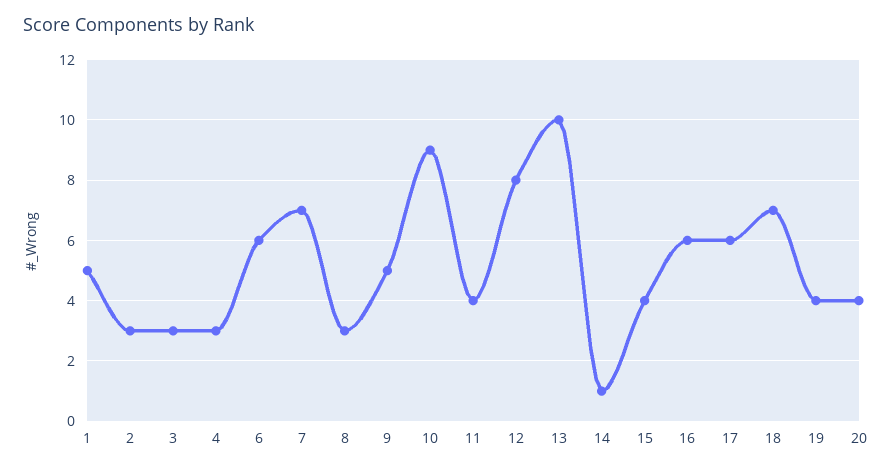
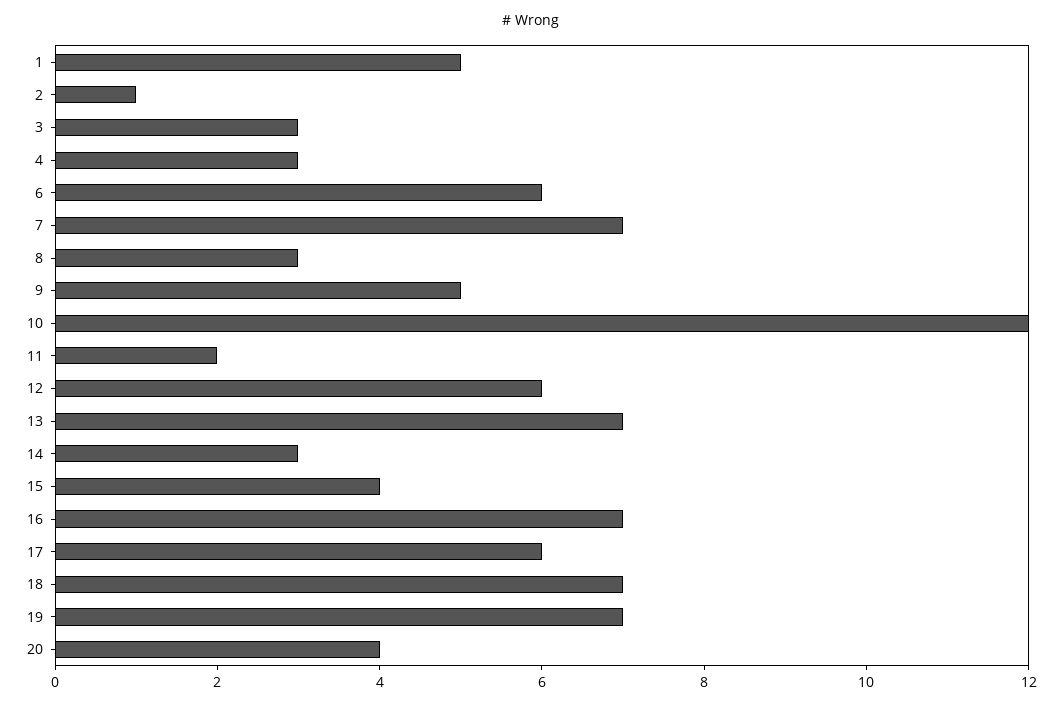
2: 3 -> 1
10: 9 -> 12
11: 4 -> 2
12: 8 -> 6
13: 10 -> 7
14: 1 -> 3
16: 6 -> 7
19: 4 -> 7

